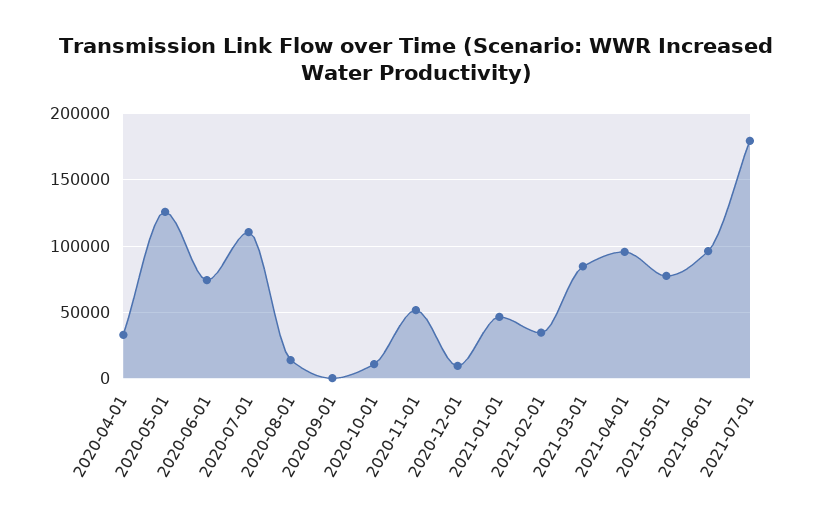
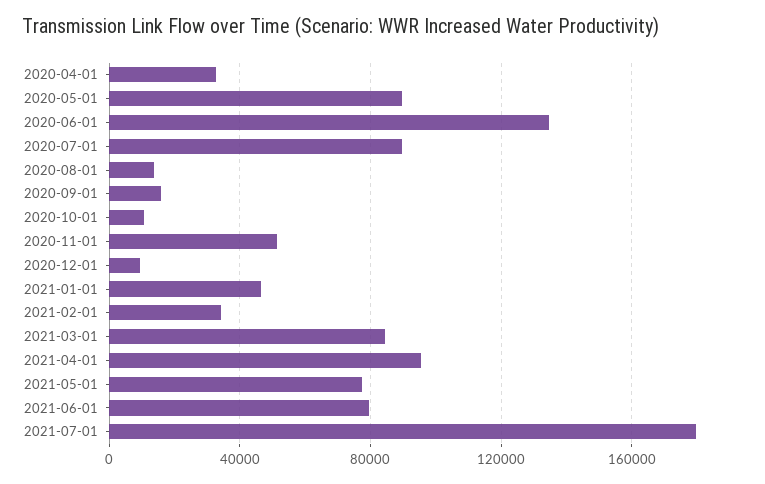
2020-05-01: 125000 -> 90000
2020-06-01: 75000 -> 135000
2020-07-01: 110000 -> 90000
2020-09-01: 0 -> 15000
2021-06-01: 95000 -> 80000

